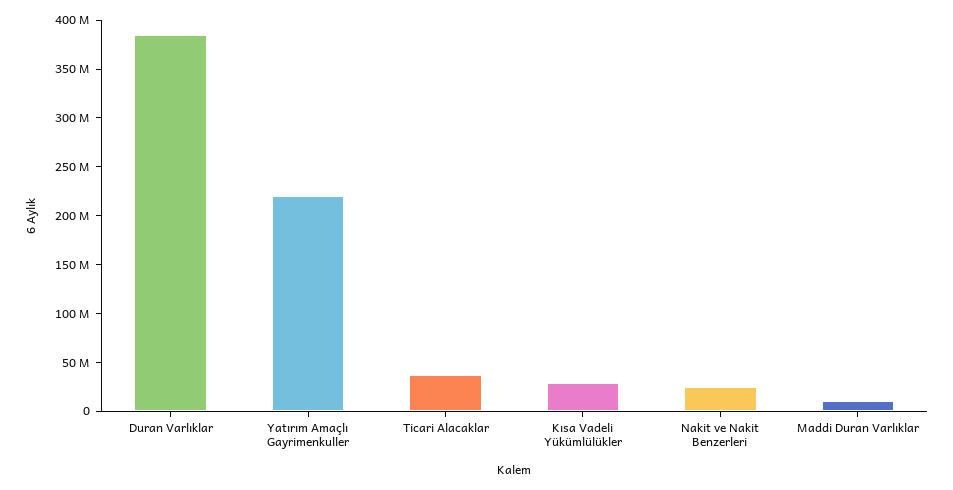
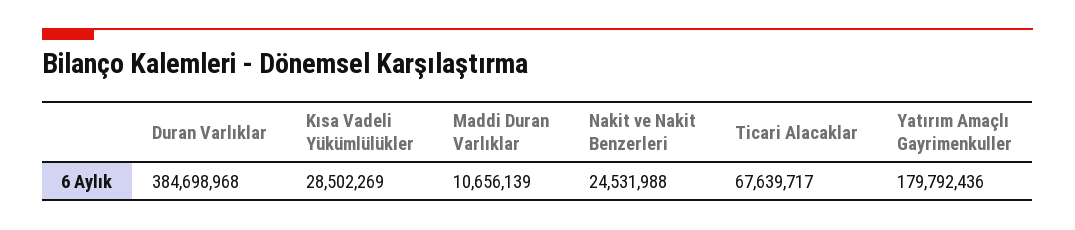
Yatırım Amaçlı Gayrimenkuller: 220000000 -> 179792436
Ticari Alacaklar: 40000000 -> 67639717

